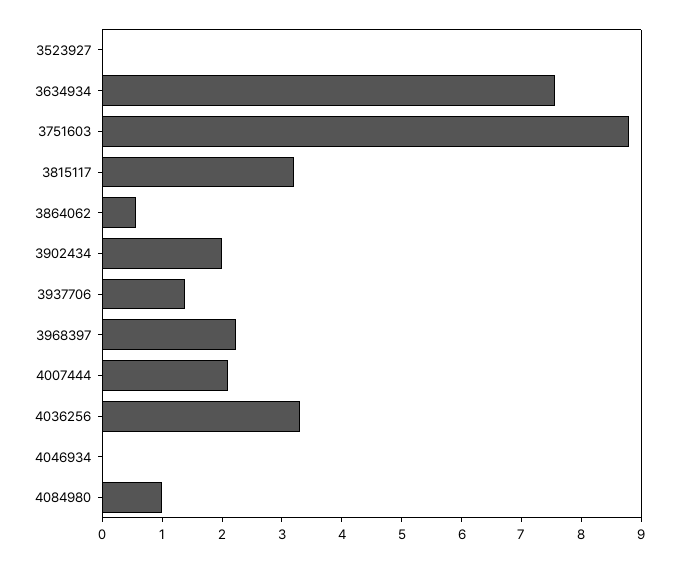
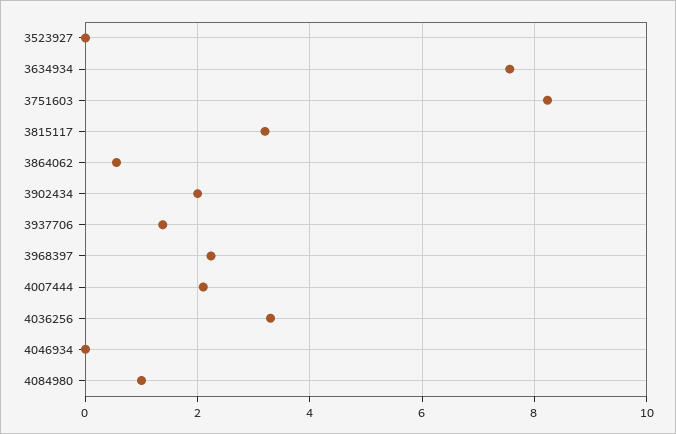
3751603: 8.8 -> 8.2

